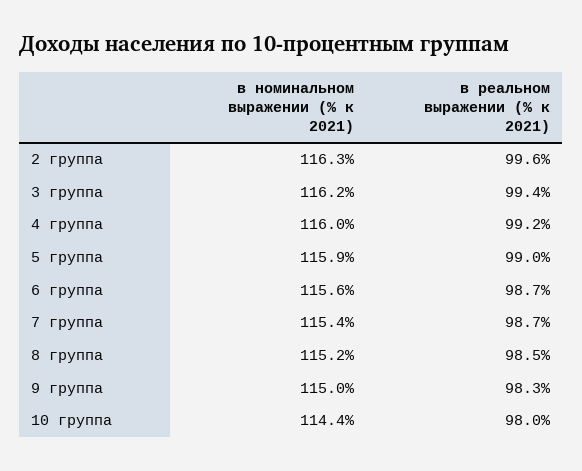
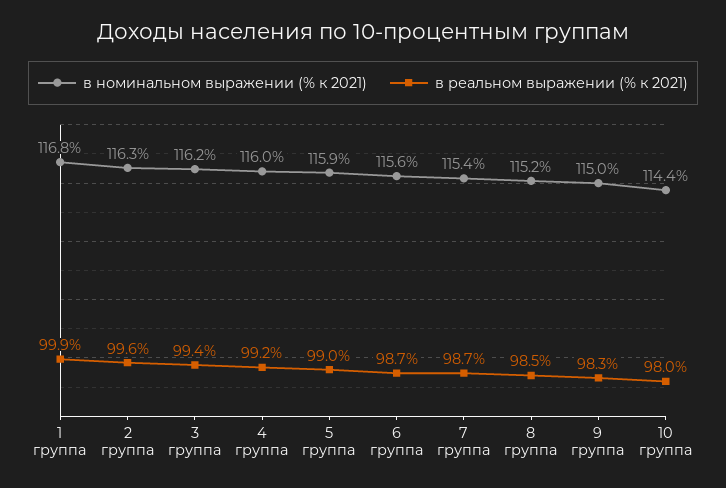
в номинальном выражении (% к 2021), 1 группа: none -> 116.8
в реальном выражении (% к 2021), 1 группа: none -> 99.9

